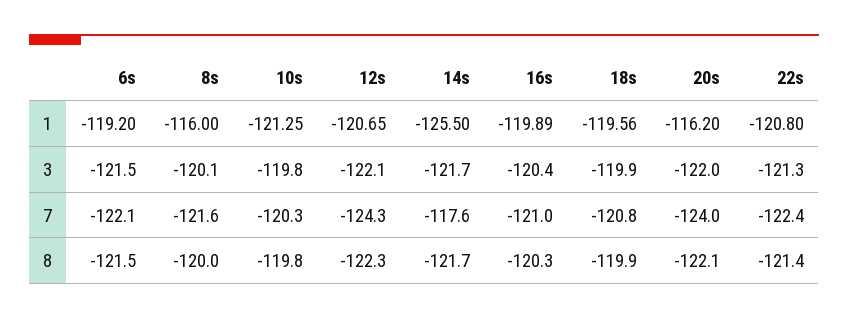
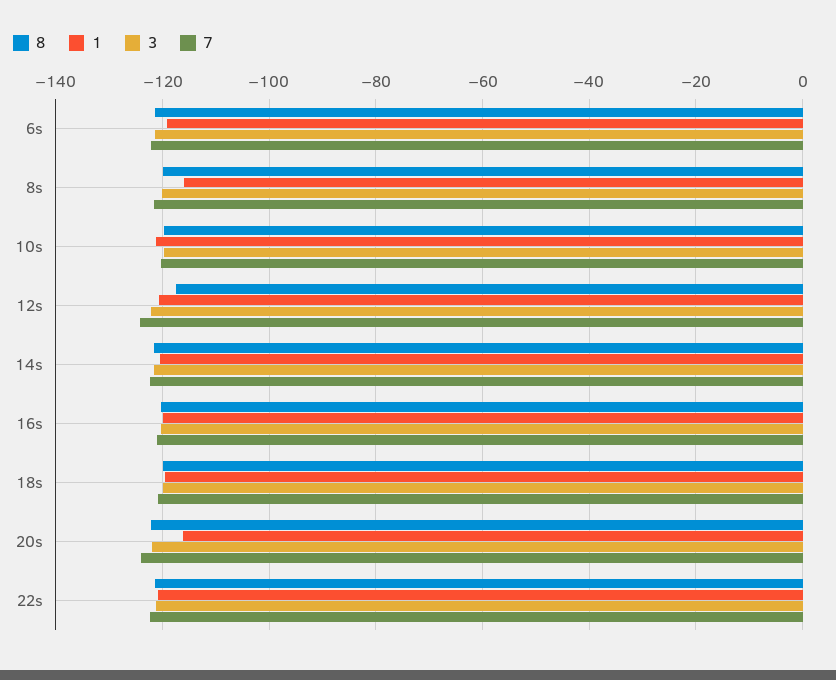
1, 14s: -125.5 -> -120
7, 14s: -117.6 -> -122
8, 12s: -122.3 -> -118

